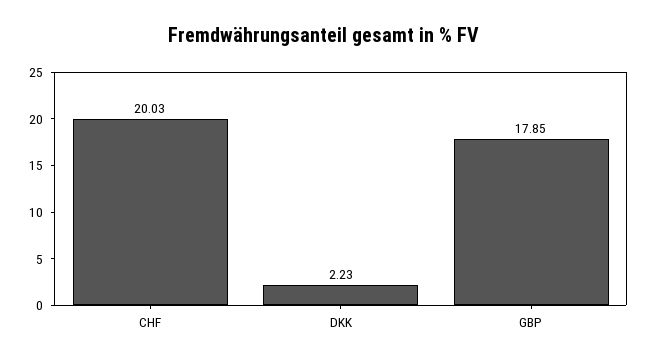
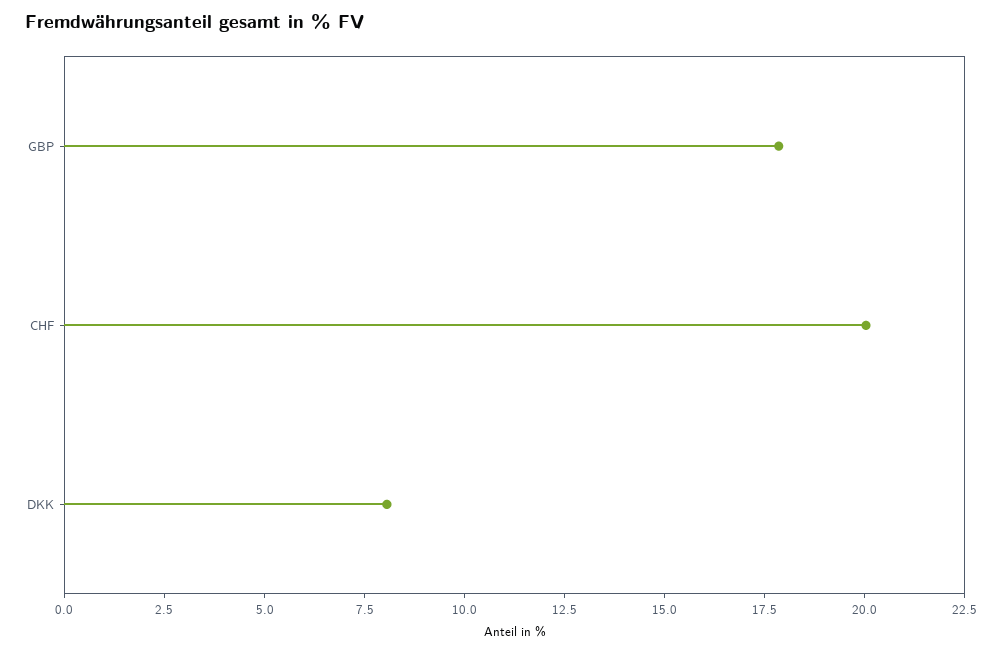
DKK: 2.23 -> 8

